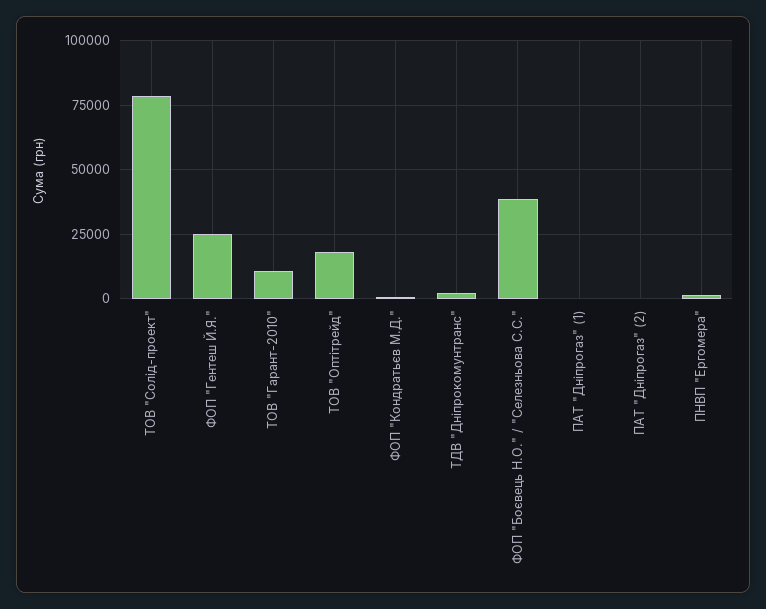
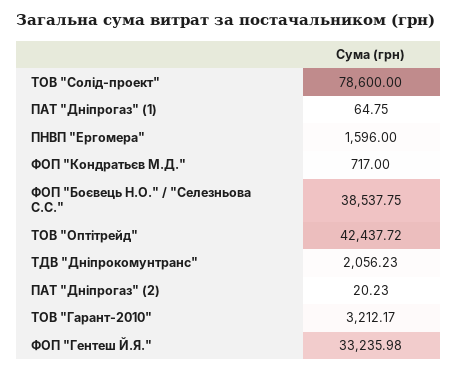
ФОП "Гентеш Й.Я.": 25000 -> 33235.98
ТОВ "Гарант-2010": 10000 -> 3212.17
ТОВ "Оптітрейд": 17500 -> 42437.72

